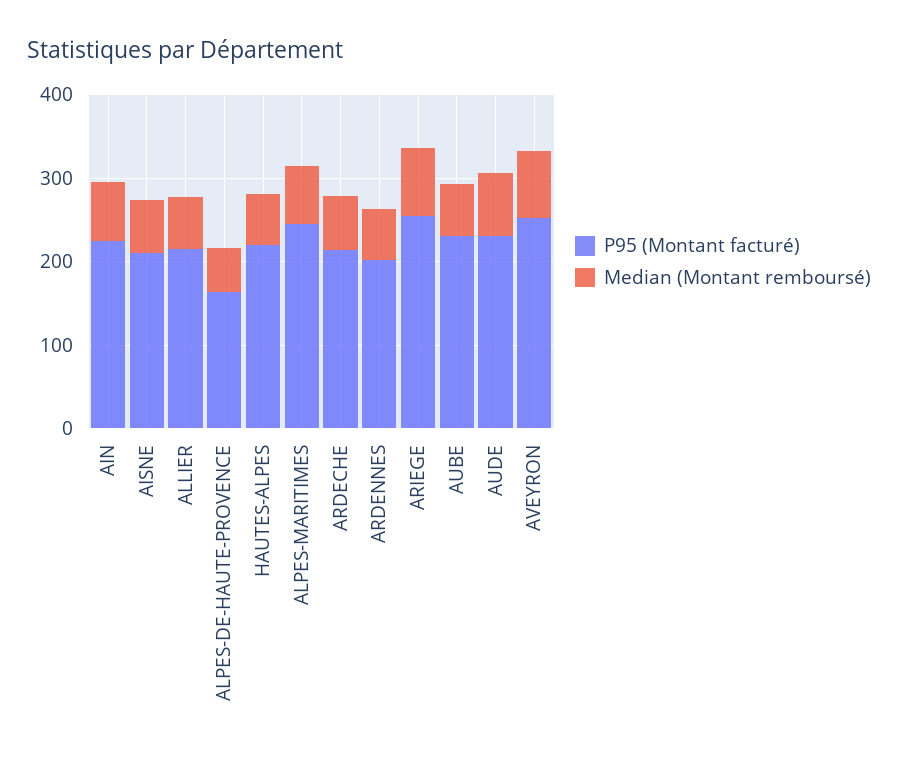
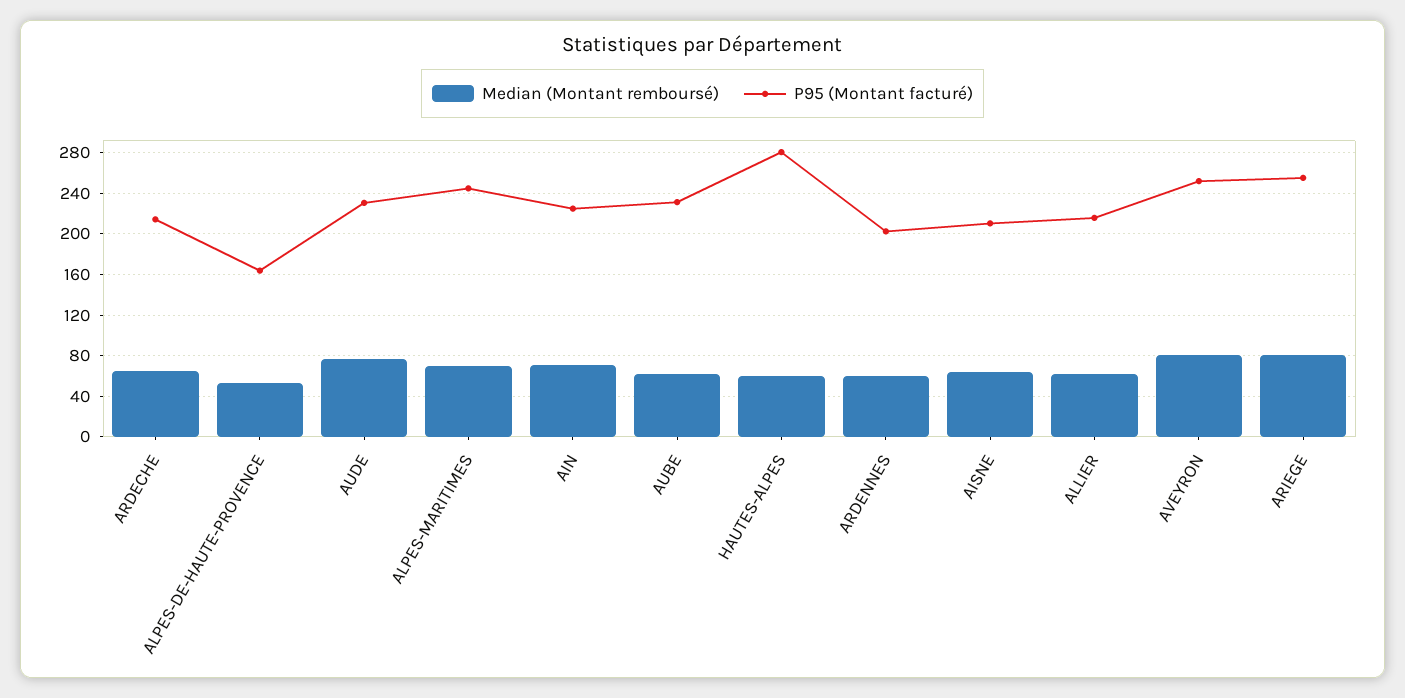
P95 (Montant facturé), HAUTES-ALPES: 220 -> 280

